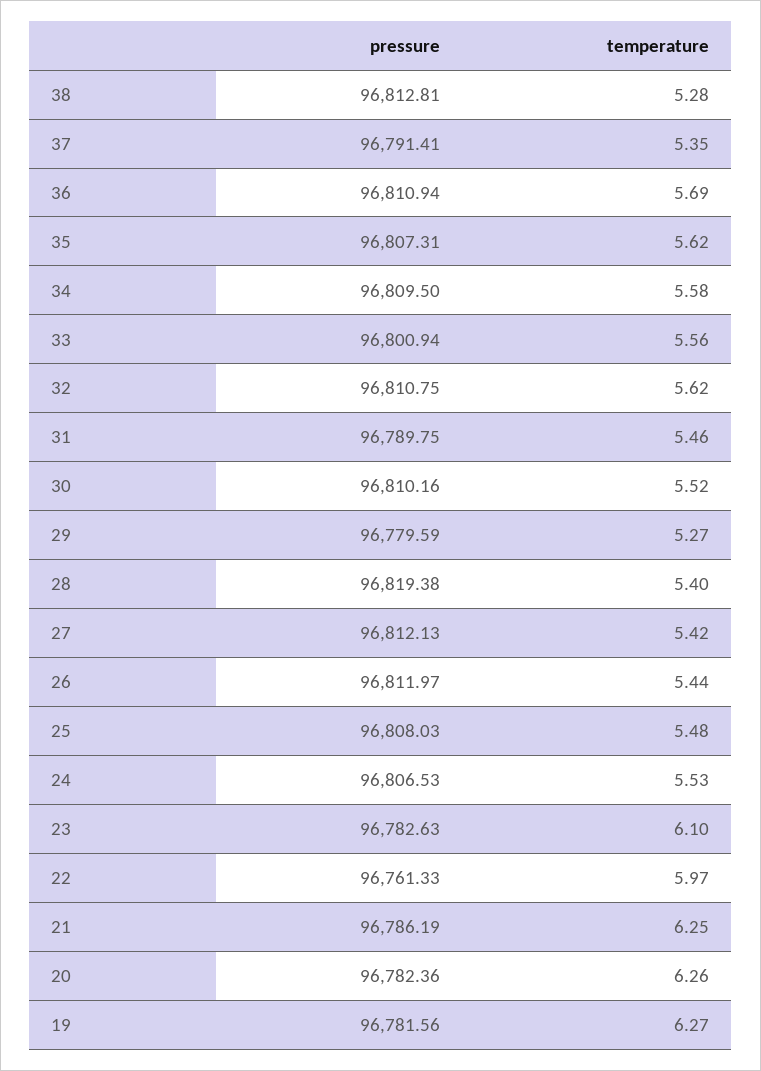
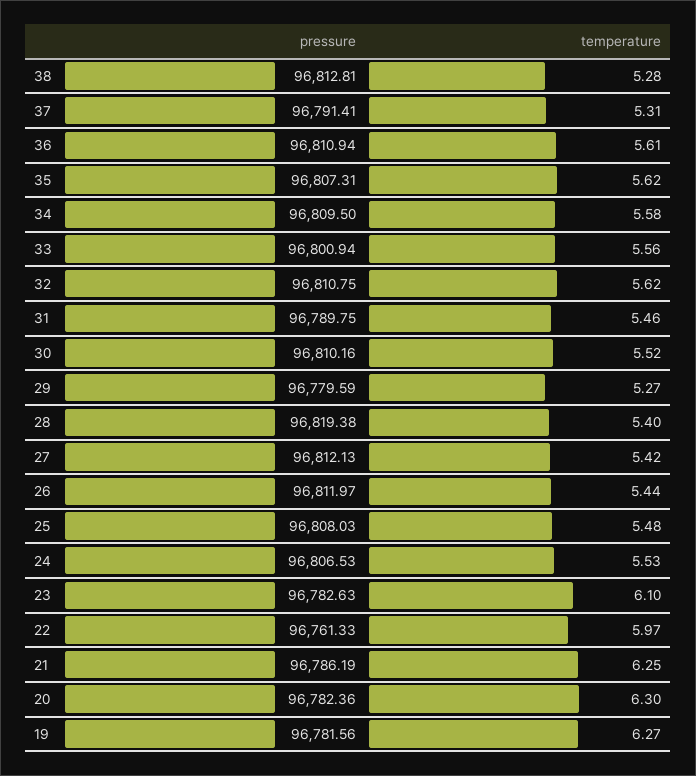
temperature, 37: 5.35 -> 5.31
temperature, 36: 5.69 -> 5.61
temperature, 20: 6.26 -> 6.3

